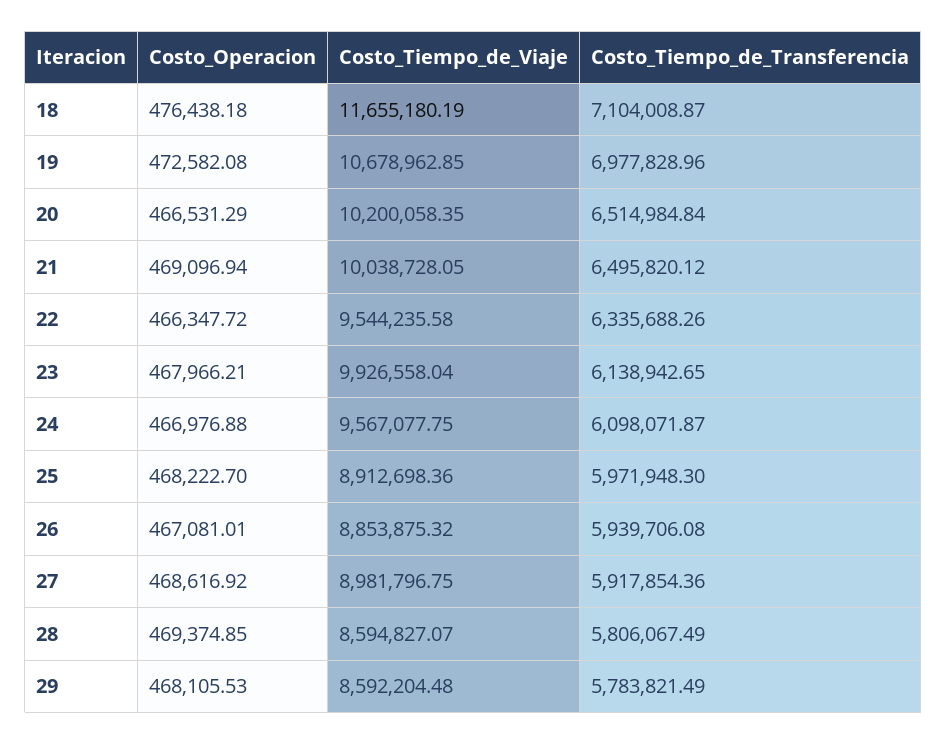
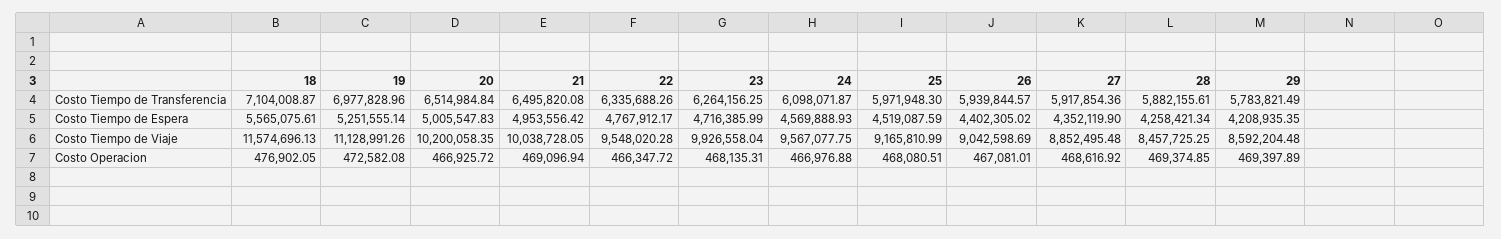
Costo_Operacion, 18: 476438.18 -> 476902.05
Costo_Tiempo_de_Viaje, 18: 11655180.19 -> 11574696.13
Costo_Tiempo_de_Viaje, 19: 10678962.85 -> 11128991.26
Costo_Operacion, 20: 466531.29 -> 466925.72
Costo_Tiempo_de_Transferencia, 21: 6495820.12 -> 6495820.08
Costo_Tiempo_de_Viaje, 22: 9544235.58 -> 9548020.28
Costo_Operacion, 23: 467966.21 -> 468135.31
Costo_Tiempo_de_Transferencia, 23: 6138942.65 -> 6264156.25
Costo_Operacion, 25: 468222.7 -> 468080.51
Costo_Tiempo_de_Viaje, 25: 8912698.36 -> 9165810.99
Costo_Tiempo_de_Viaje, 26: 8853875.32 -> 9042598.69
Costo_Tiempo_de_Transferencia, 26: 5939706.08 -> 5939844.57
Costo_Tiempo_de_Viaje, 27: 8981796.75 -> 8852495.48
Costo_Tiempo_de_Viaje, 28: 8594827.07 -> 8457725.25
Costo_Tiempo_de_Transferencia, 28: 5806067.49 -> 5882155.61
Costo_Operacion, 29: 468105.53 -> 469397.89
Costo Tiempo de Espera, 18: none -> 5565075.61
Costo Tiempo de Espera, 19: none -> 5251555.14
Costo Tiempo de Espera, 20: none -> 5005547.83
Costo Tiempo de Espera, 21: none -> 4953556.42
Costo Tiempo de Espera, 22: none -> 4767912.17
Costo Tiempo de Espera, 23: none -> 4716385.99
Costo Tiempo de Espera, 24: none -> 4569888.93
Costo Tiempo de Espera, 25: none -> 4519087.59
Costo Tiempo de Espera, 26: none -> 4402305.02
Costo Tiempo de Espera, 27: none -> 4352119.9
Costo Tiempo de Espera, 28: none -> 4258421.34
Costo Tiempo de Espera, 29: none -> 4208935.35

